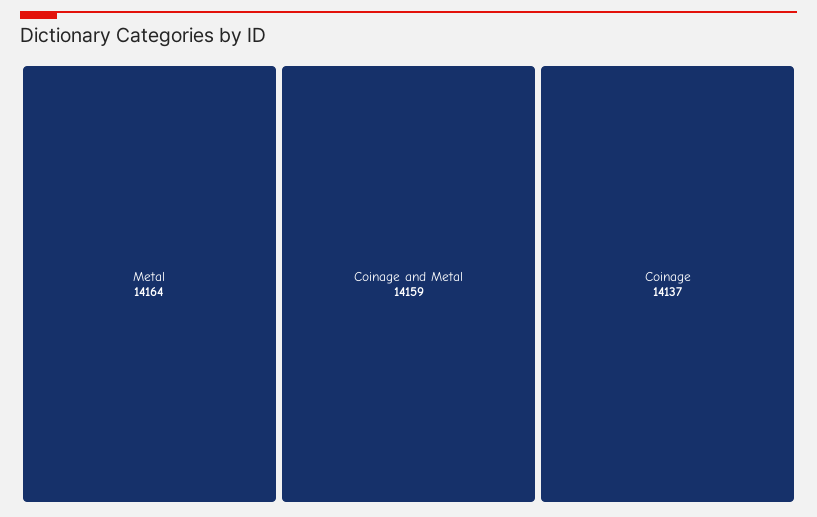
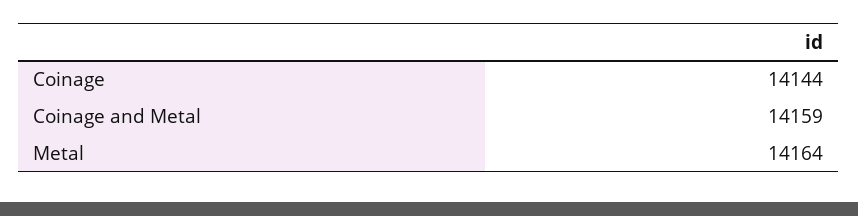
Coinage: 14137 -> 14144

